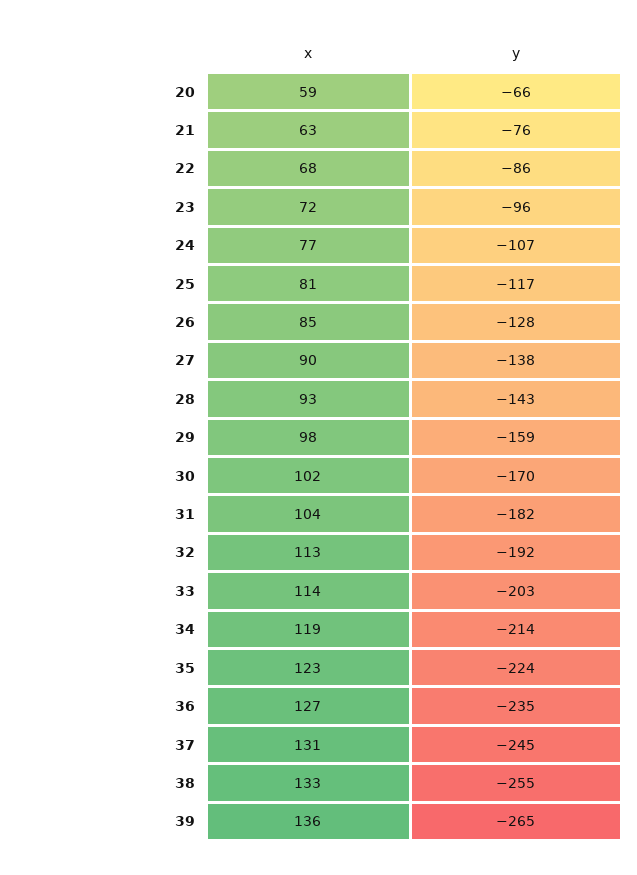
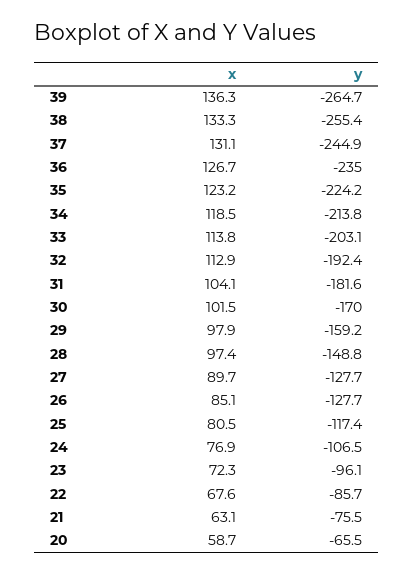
y, 27: -138 -> -127.7
x, 28: 93 -> 97.4
y, 28: -143 -> -148.8

